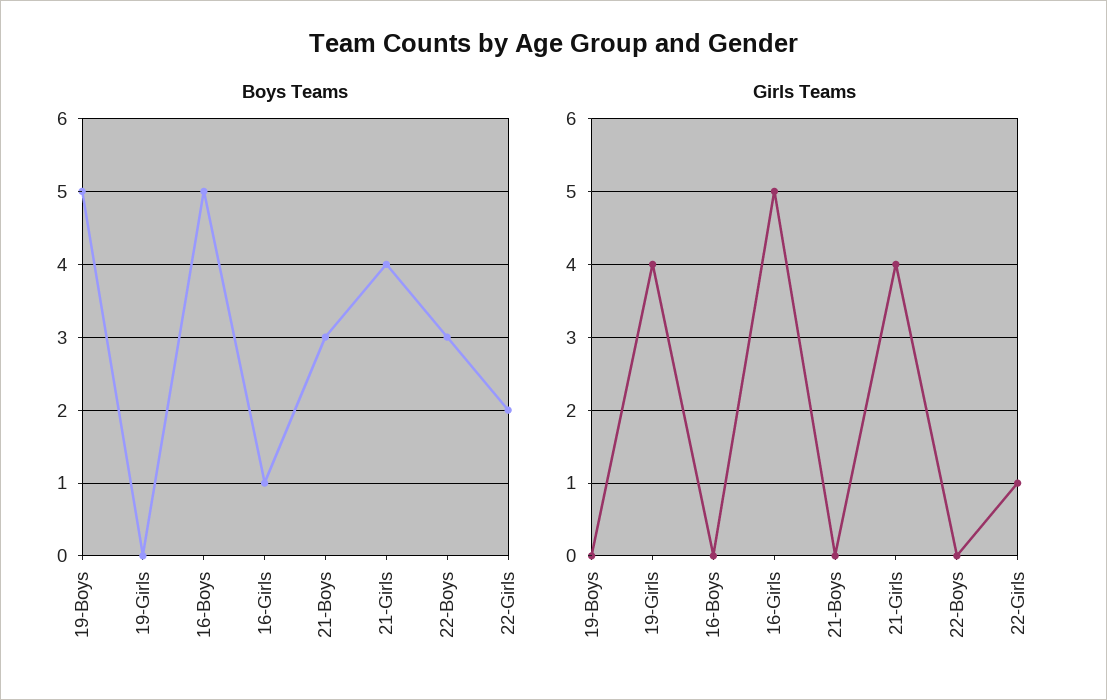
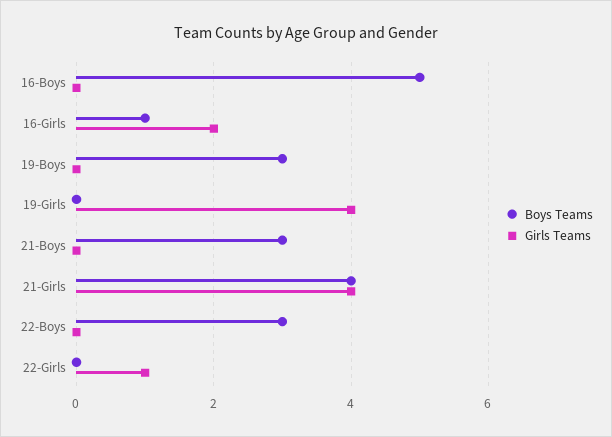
Boys Teams, 19-Boys: 5 -> 3
Boys Teams, 22-Girls: 2 -> 0
Girls Teams, 16-Girls: 5 -> 2

